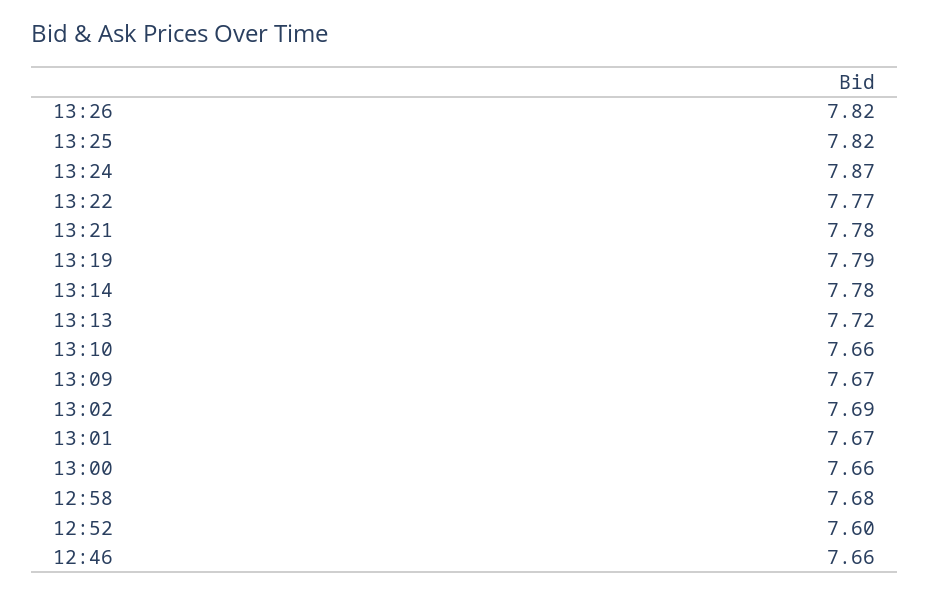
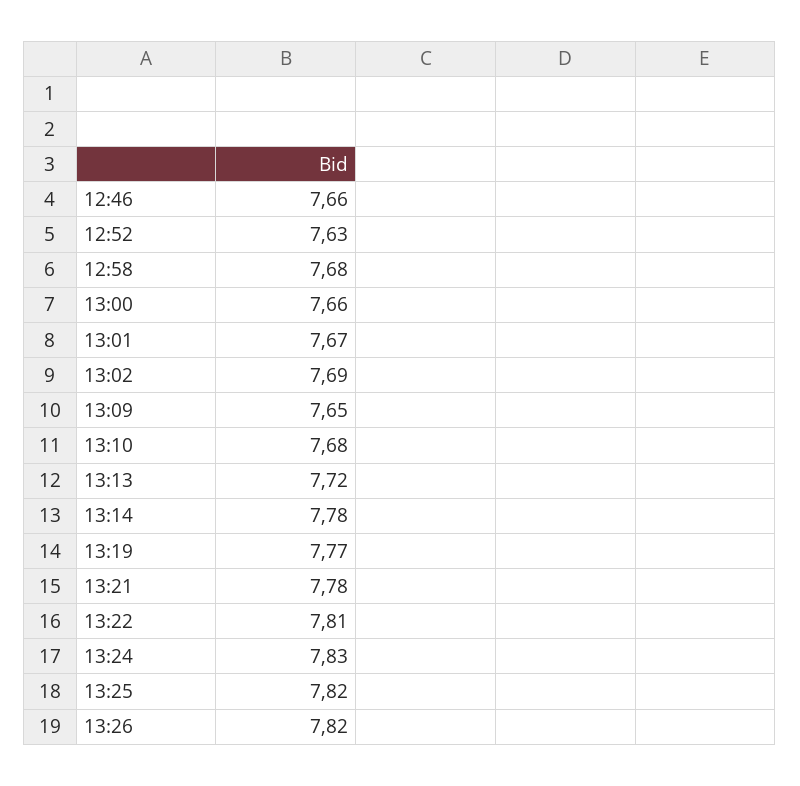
13:24: 7.87 -> 7.83
13:22: 7.77 -> 7.81
13:19: 7.79 -> 7.77
13:10: 7.66 -> 7.68
13:09: 7.67 -> 7.65
12:52: 7.6 -> 7.63

